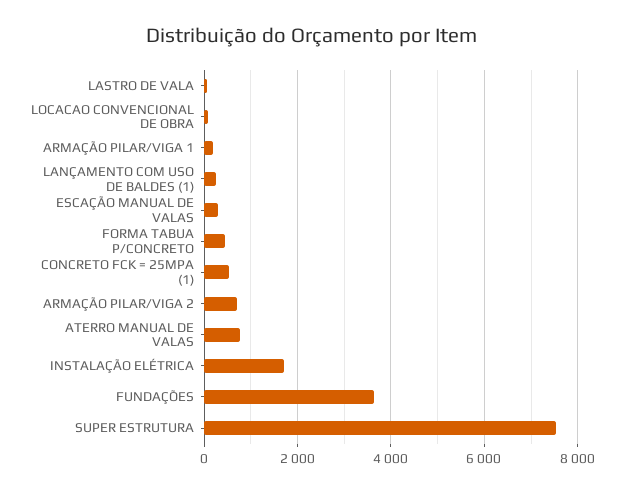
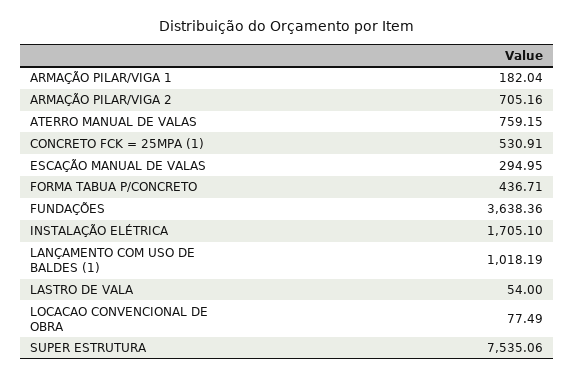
LANÇAMENTO COM USO DE BALDES (1): 200 -> 1018.19

